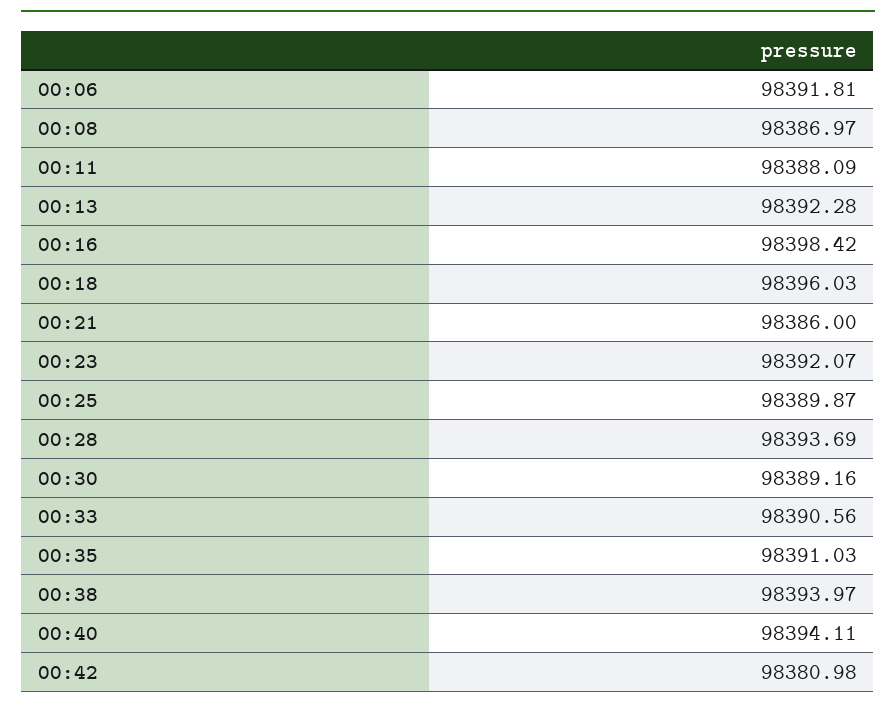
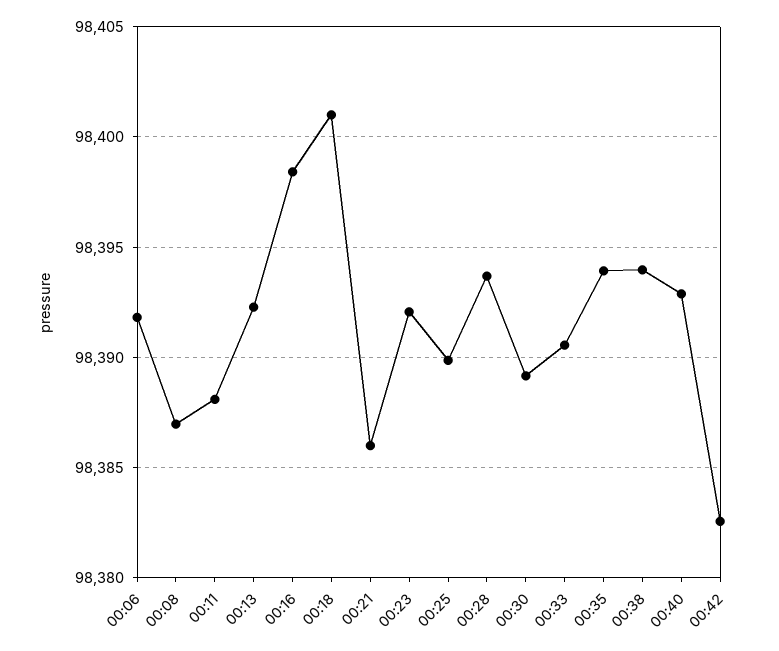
00:18: 98396.03 -> 98401
00:35: 98391.03 -> 98394
00:40: 98394.11 -> 98393
00:42: 98380.98 -> 98382.5

